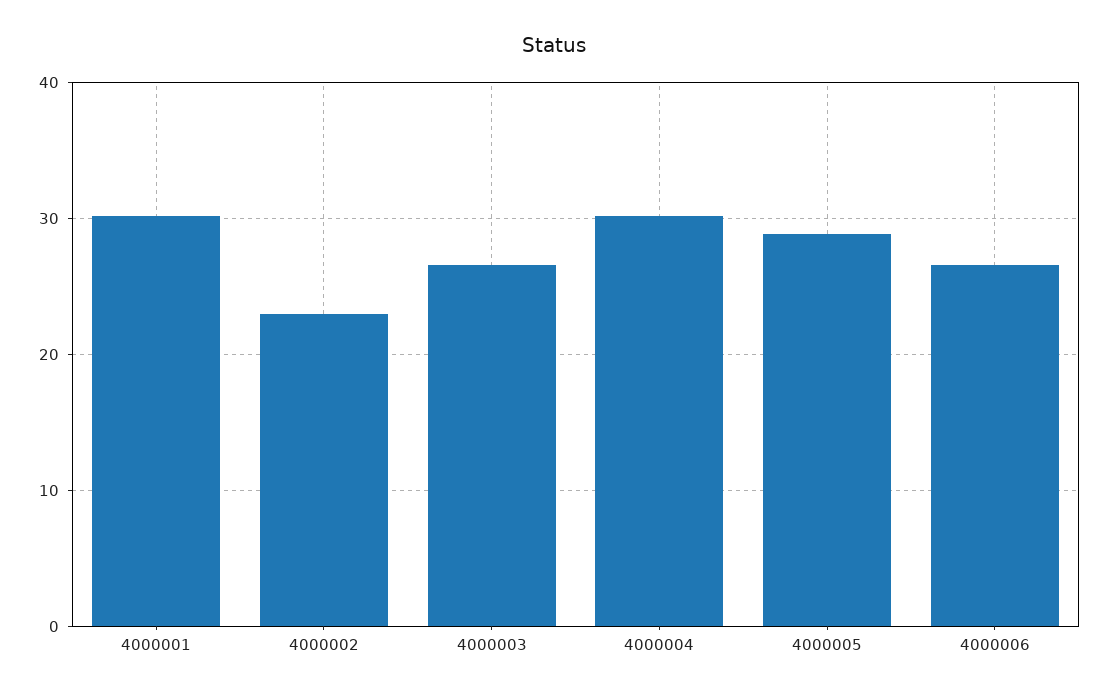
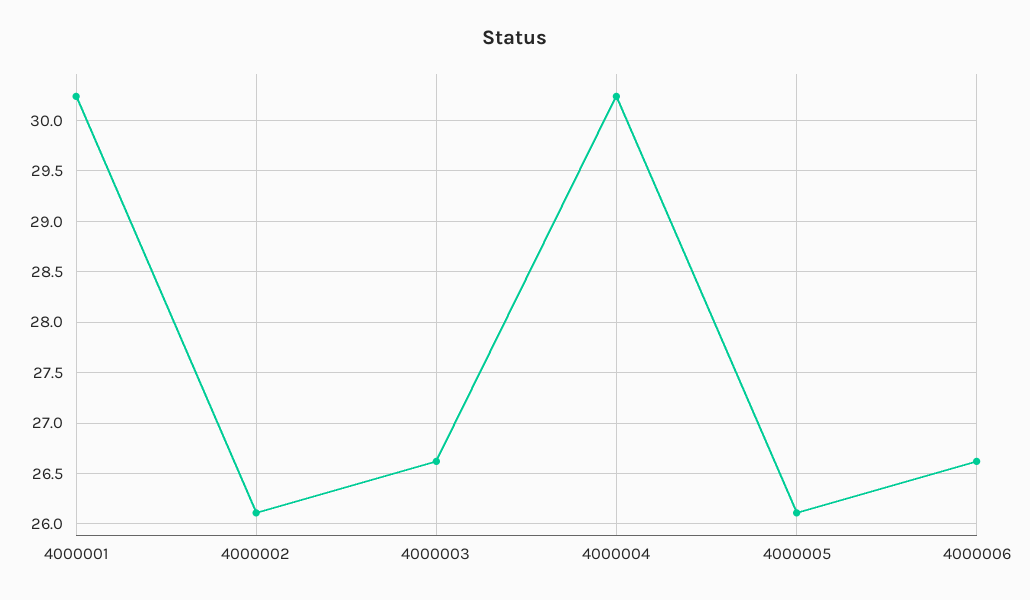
4000002: 23 -> 26.1
4000005: 29 -> 26.1

